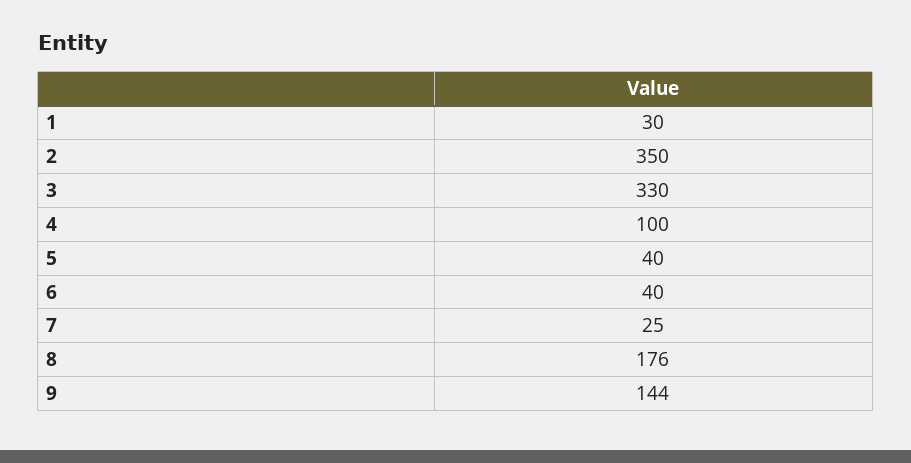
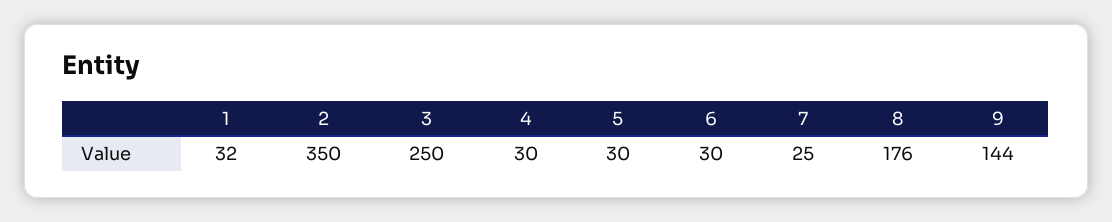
1: 30 -> 32
3: 330 -> 250
4: 100 -> 30
5: 40 -> 30
6: 40 -> 30

